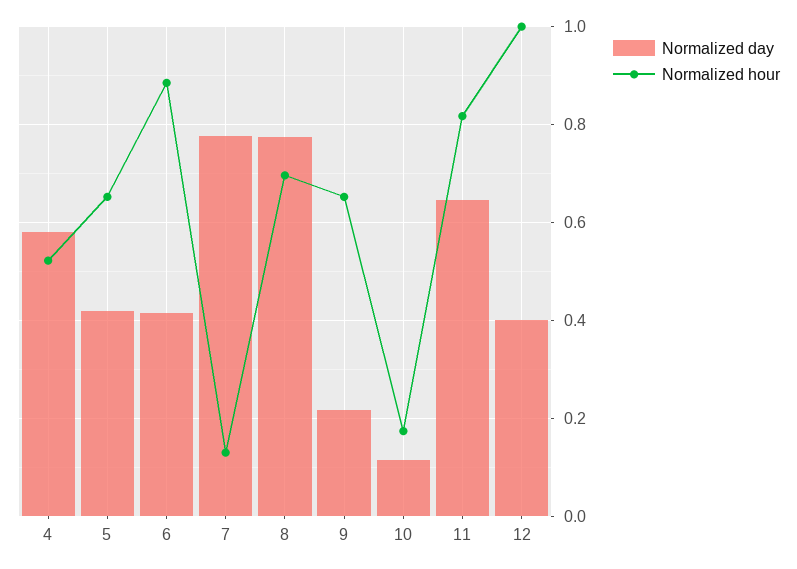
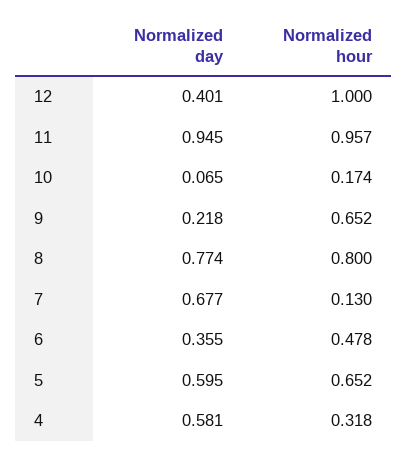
Normalized hour, 4: 0.52 -> 0.318
Normalized day, 5: 0.42 -> 0.595
Normalized day, 6: 0.42 -> 0.355
Normalized hour, 6: 0.88 -> 0.478
Normalized day, 7: 0.78 -> 0.677
Normalized hour, 8: 0.7 -> 0.8
Normalized day, 10: 0.12 -> 0.065
Normalized day, 11: 0.64 -> 0.945
Normalized hour, 11: 0.82 -> 0.957

